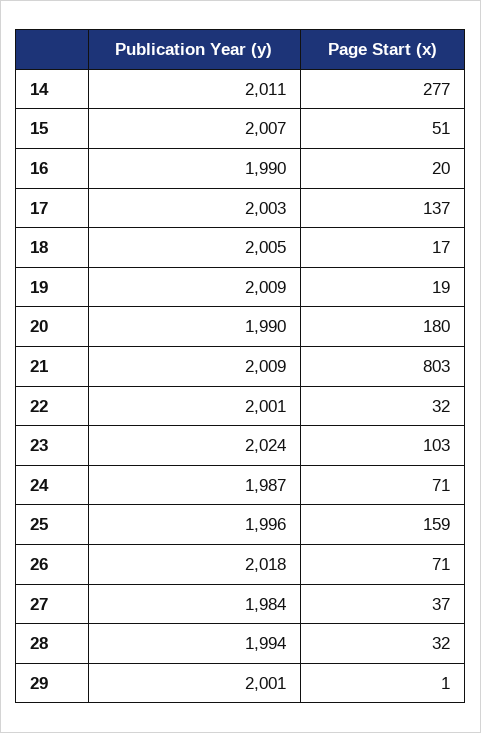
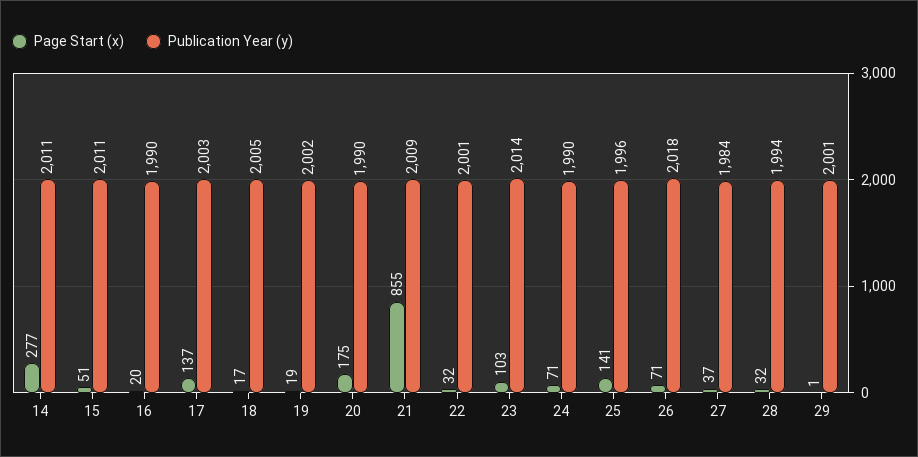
Publication Year (y), 15: 2007 -> 2011
Publication Year (y), 19: 2009 -> 2002
Page Start (x), 20: 180 -> 175
Page Start (x), 21: 803 -> 855
Publication Year (y), 23: 2024 -> 2014
Publication Year (y), 24: 1987 -> 1990
Page Start (x), 25: 159 -> 141

